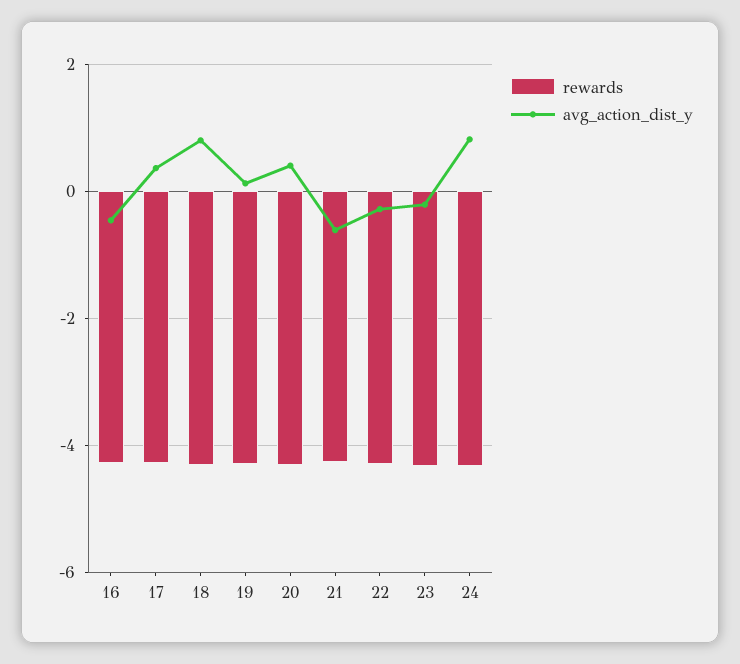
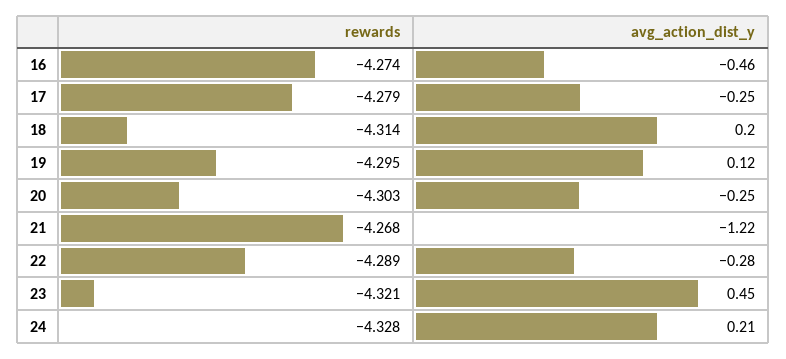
avg_action_dist_y, 17: 0.4 -> -0.25
avg_action_dist_y, 18: 0.8 -> 0.2
avg_action_dist_y, 20: 0.4 -> -0.25
avg_action_dist_y, 21: -0.6 -> -1.22
avg_action_dist_y, 23: -0.2 -> 0.45
avg_action_dist_y, 24: 0.8 -> 0.21

